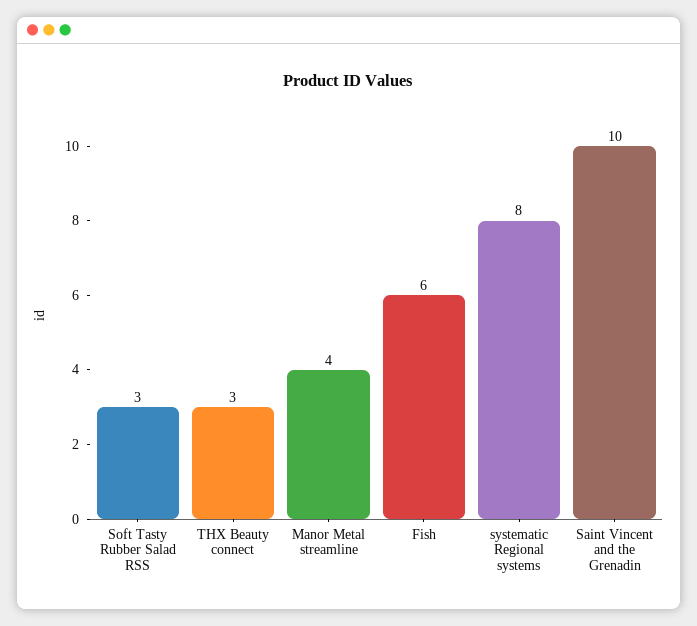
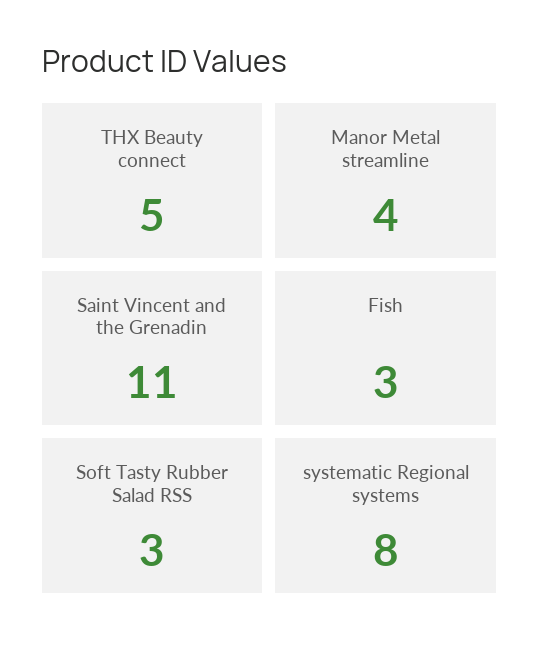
THX Beauty connect: 3 -> 5
Fish: 6 -> 3
Saint Vincent and the Grenadin: 10 -> 11

